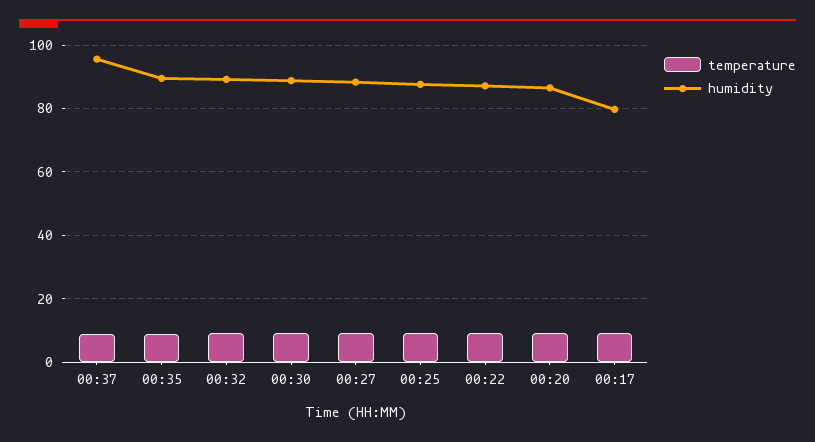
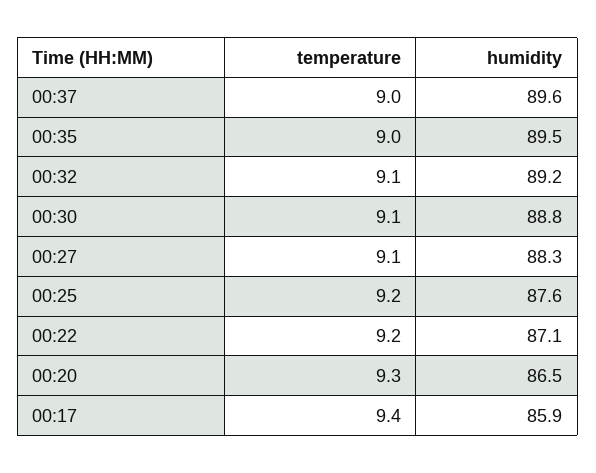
humidity, 00:37: 96 -> 89.6
humidity, 00:17: 80 -> 85.9

